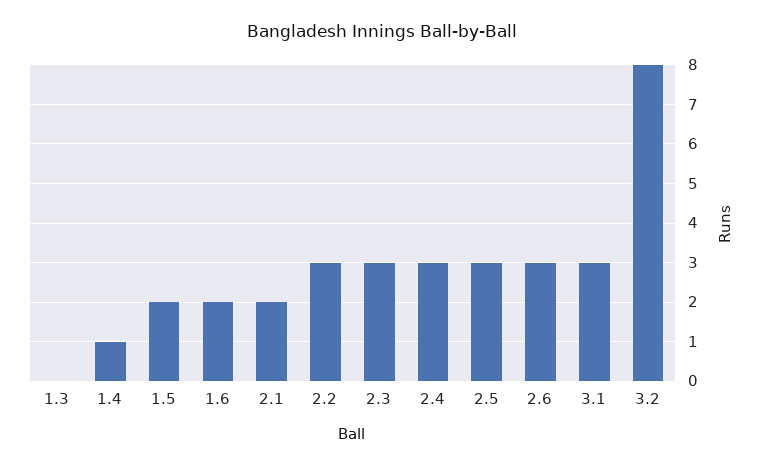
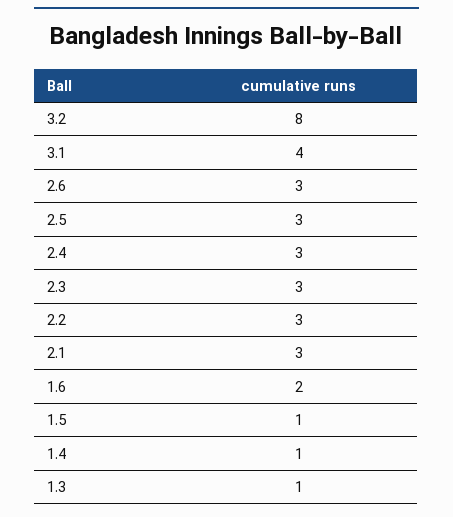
1.3: 0 -> 1
1.5: 2 -> 1
2.1: 2 -> 3
3.1: 3 -> 4

